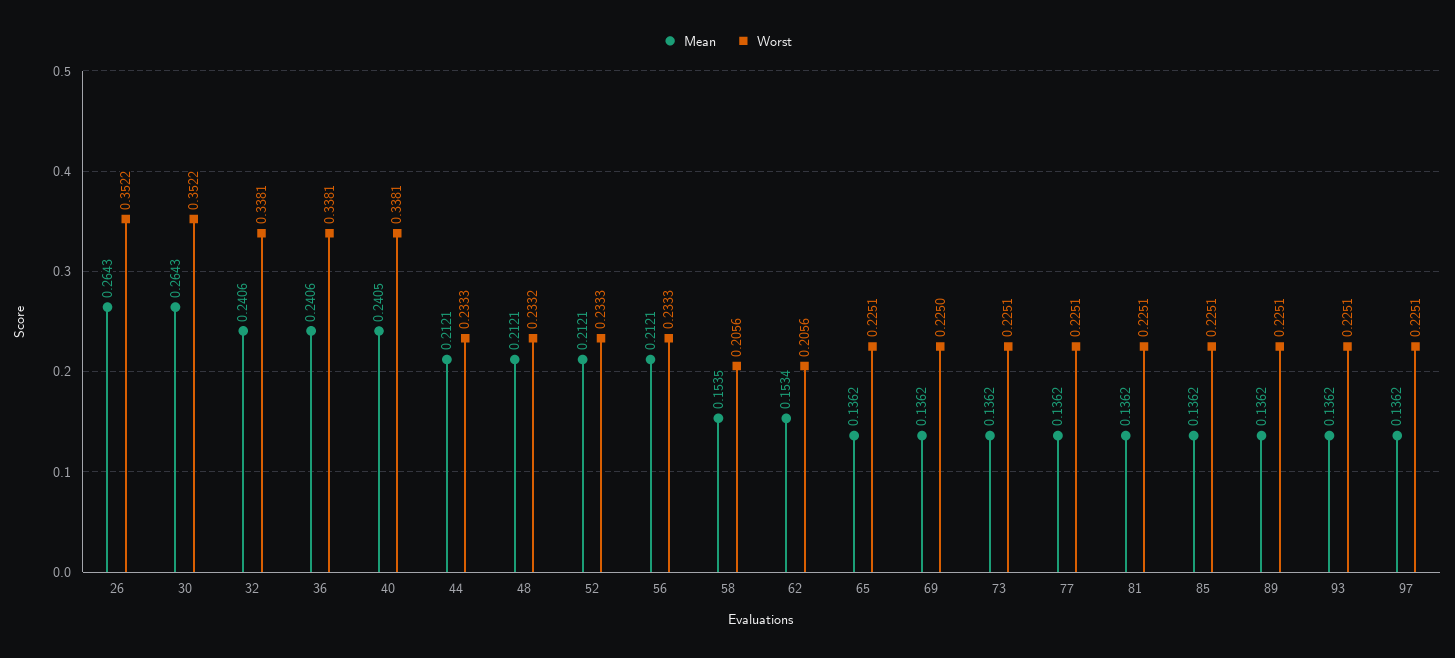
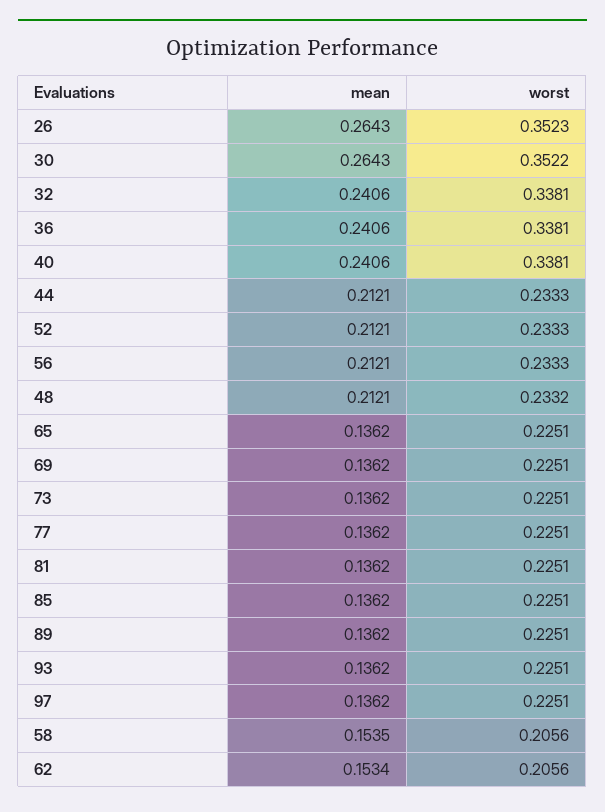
Worst, 26: 0.3522 -> 0.3523
Mean, 40: 0.2405 -> 0.2406
Worst, 69: 0.225 -> 0.2251

